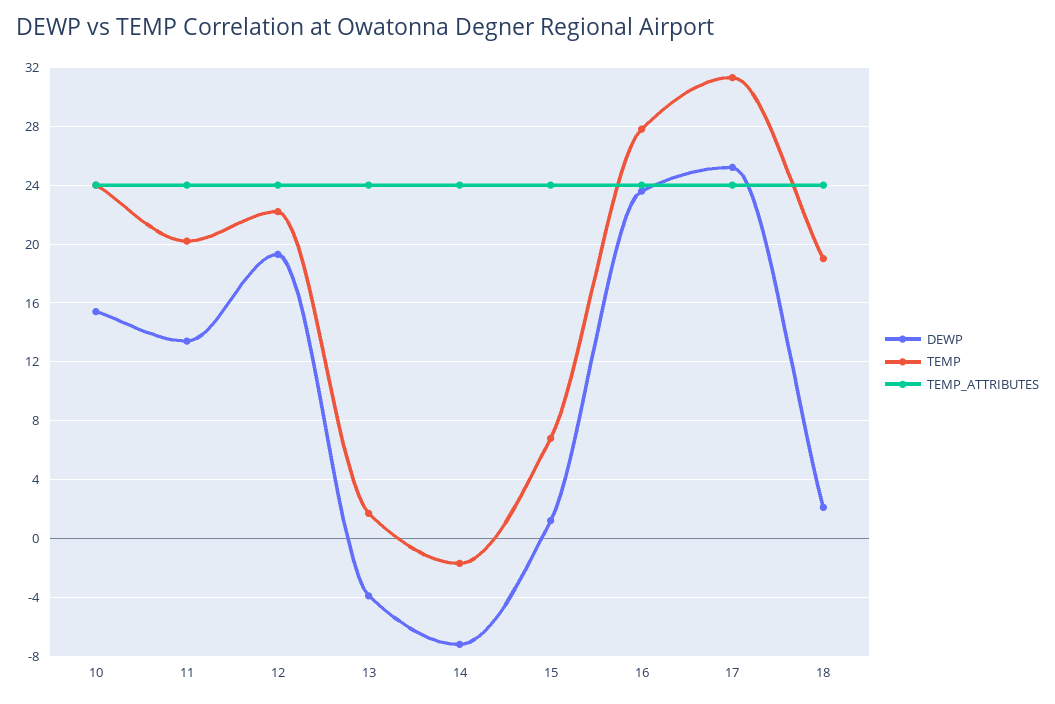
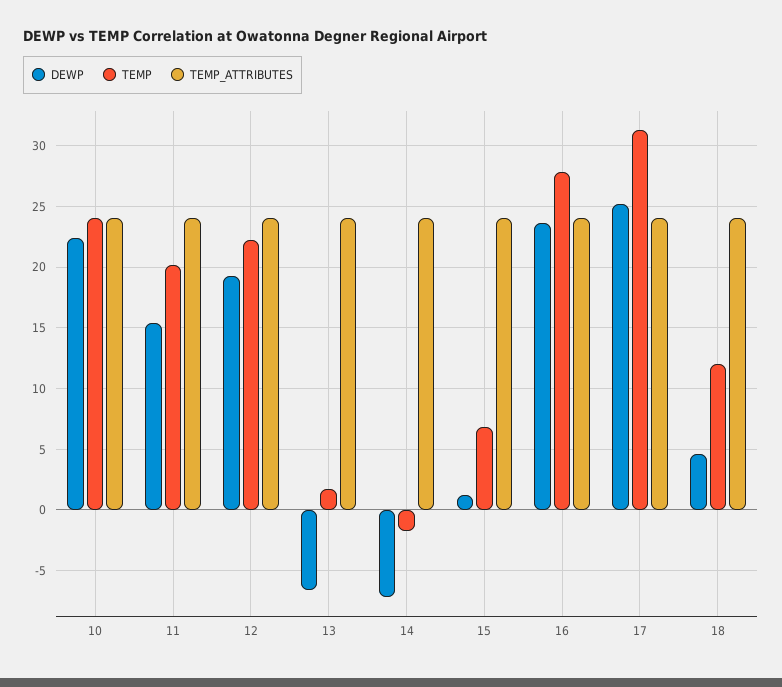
DEWP, 10: 15.5 -> 22.5
DEWP, 11: 13.5 -> 15.5
DEWP, 13: -4 -> -6.5
DEWP, 18: 2 -> 4.5
TEMP, 18: 19 -> 12

